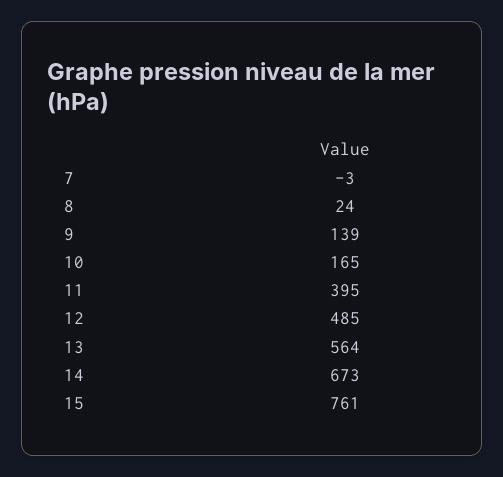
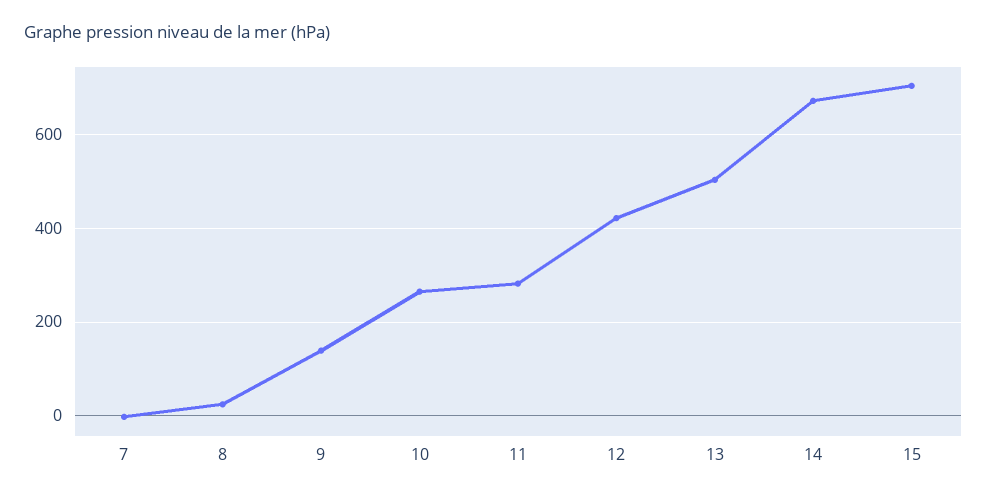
10: 165 -> 260
11: 395 -> 280
12: 485 -> 420
13: 564 -> 500
15: 761 -> 700

